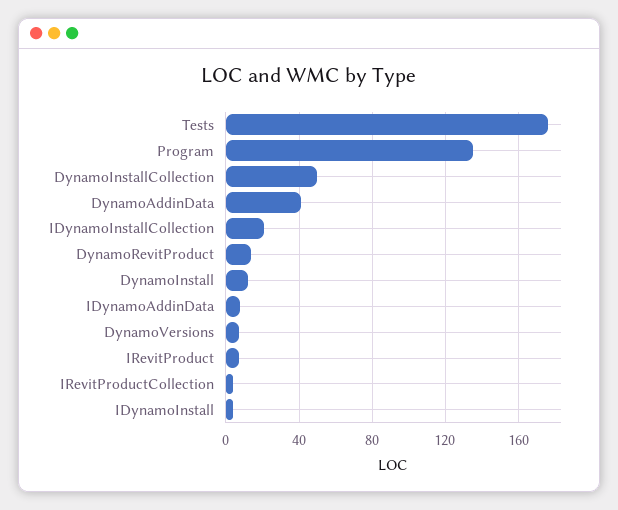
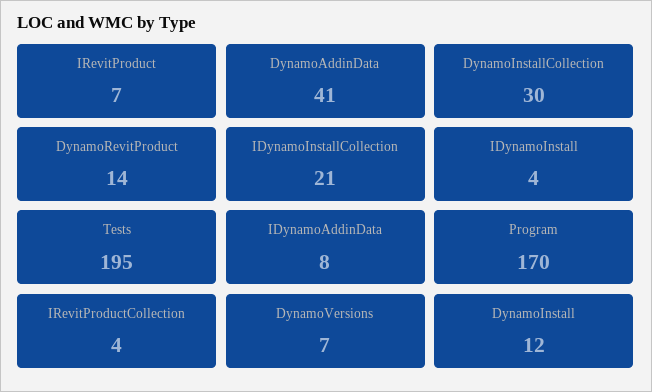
Tests: 175 -> 195
Program: 135 -> 170
DynamoInstallCollection: 50 -> 30

